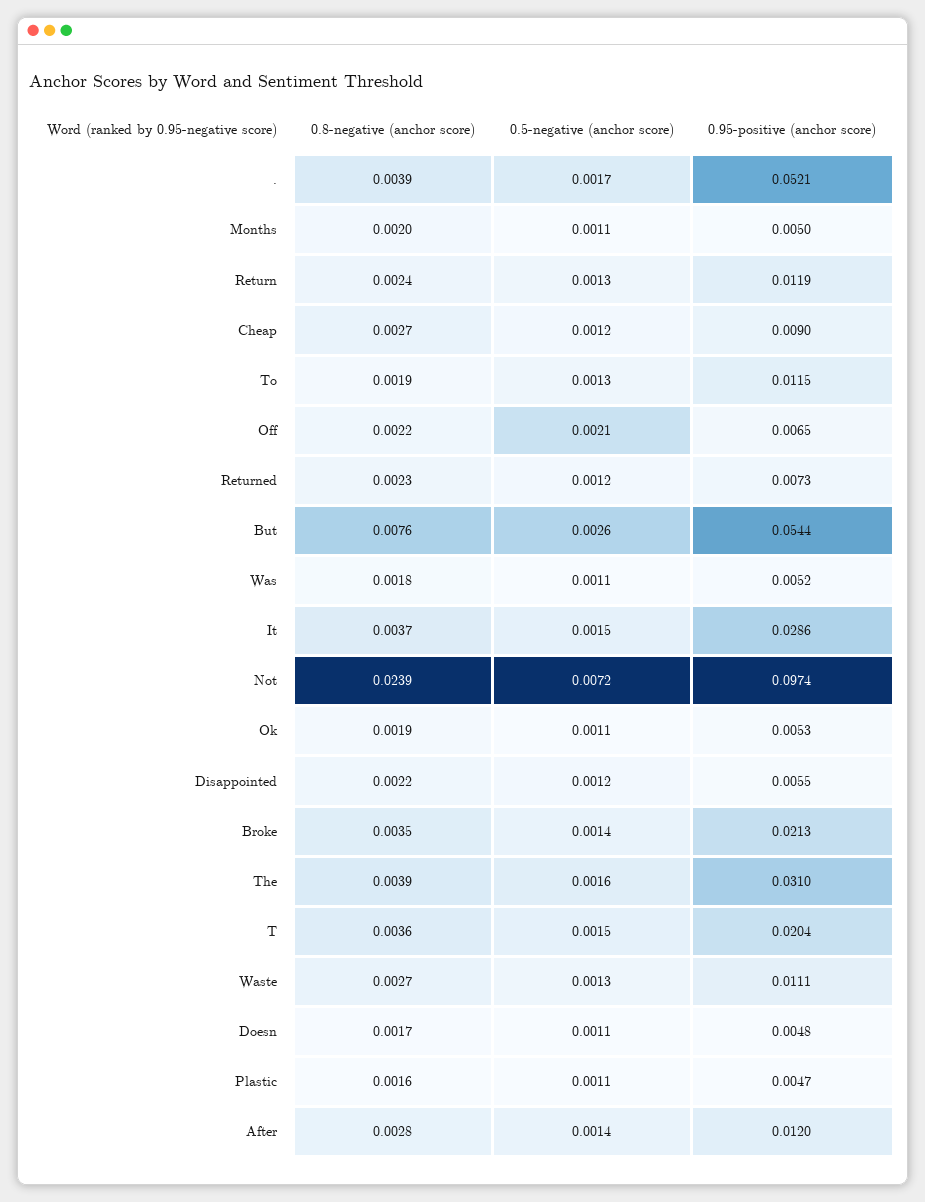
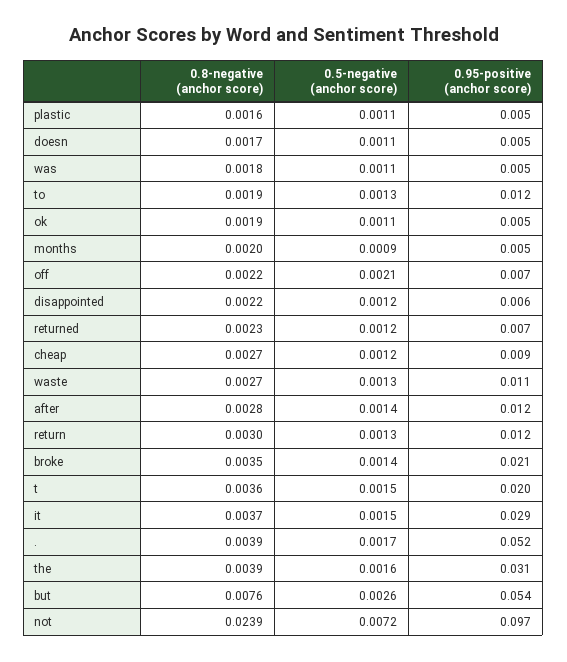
0.5-negative (anchor score), Months: 0.0011 -> 0.0009
0.8-negative (anchor score), Return: 0.0024 -> 0.003

